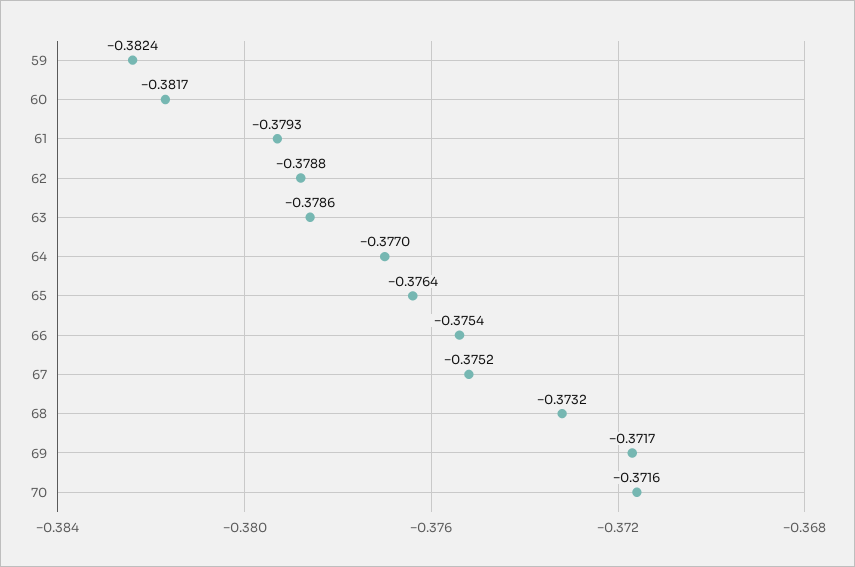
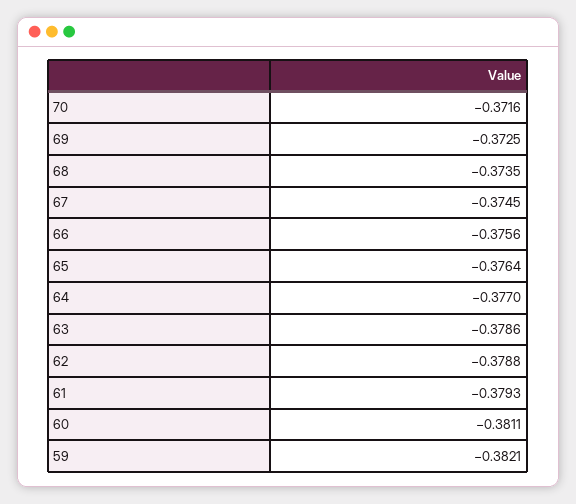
59: -0.3824 -> -0.3821
60: -0.3817 -> -0.3811
66: -0.3754 -> -0.3756
67: -0.3752 -> -0.3745
68: -0.3732 -> -0.3735
69: -0.3717 -> -0.3725

